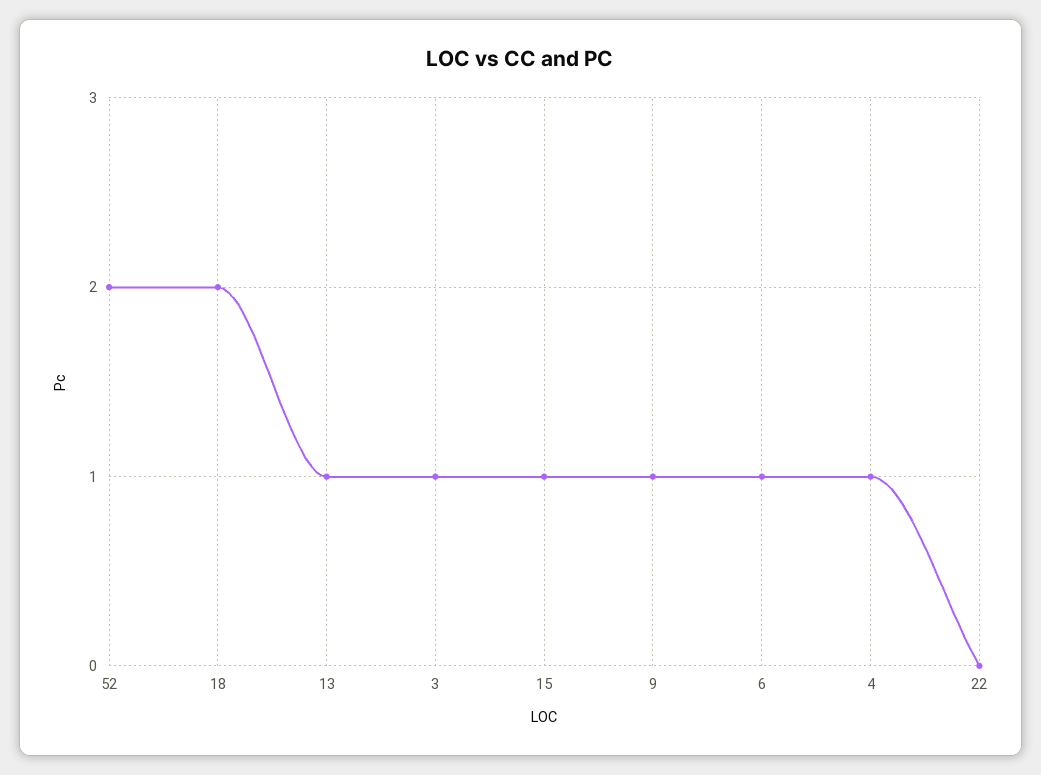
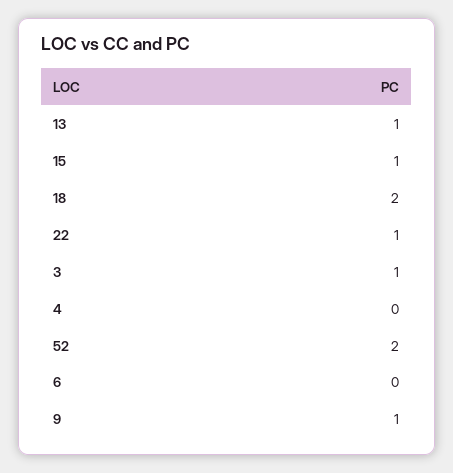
6: 1 -> 0
4: 1 -> 0
22: 0 -> 1

